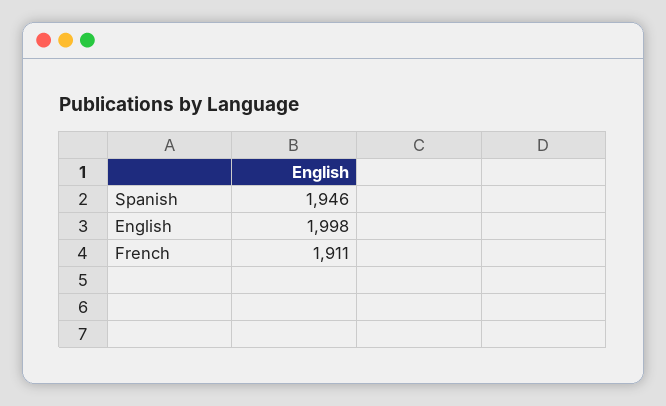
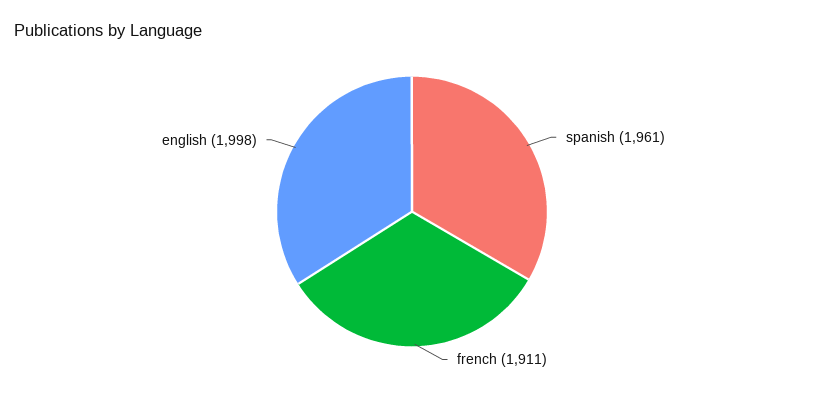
Spanish: 1946 -> 1961

